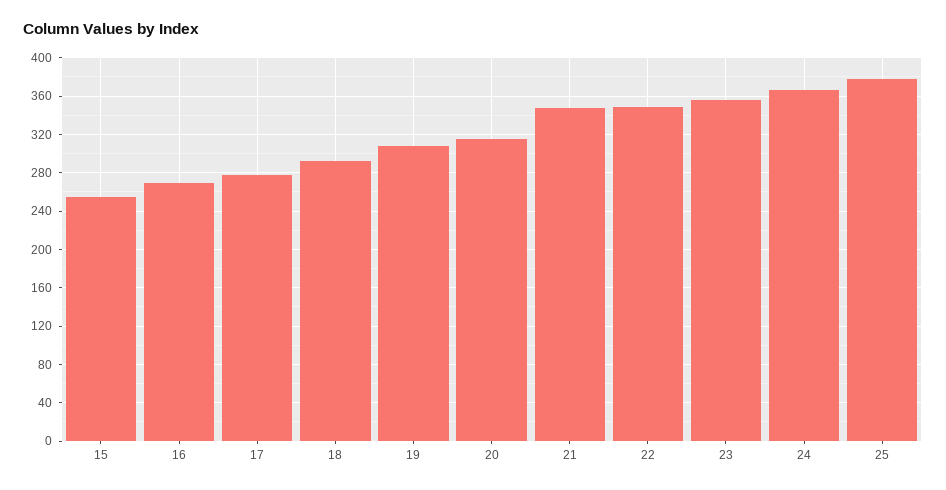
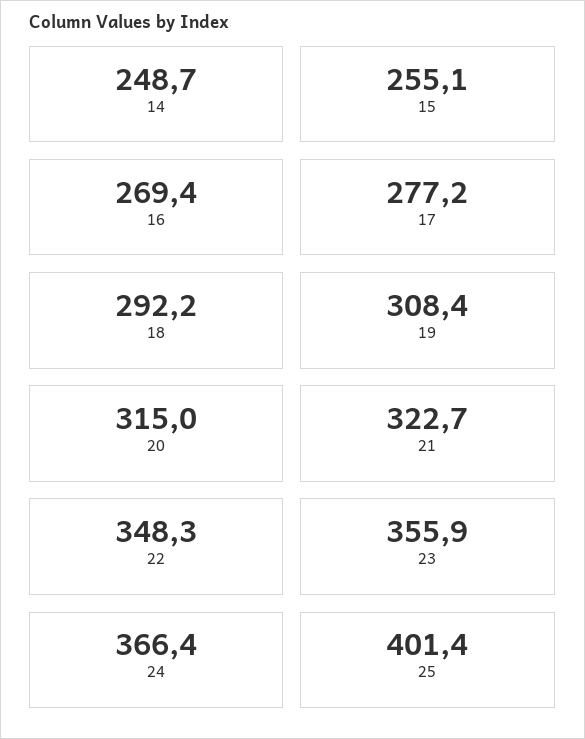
21: 350 -> 322.7
25: 380 -> 401.4
14: none -> 248.7

